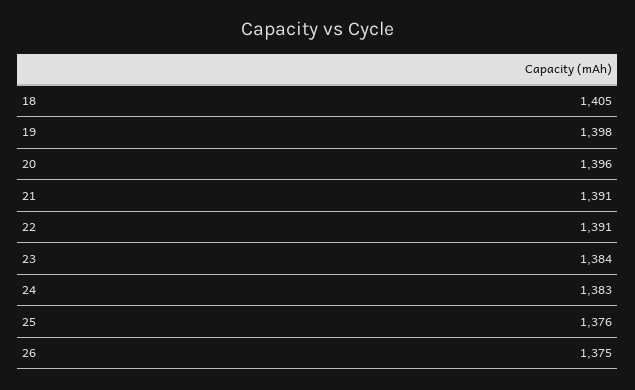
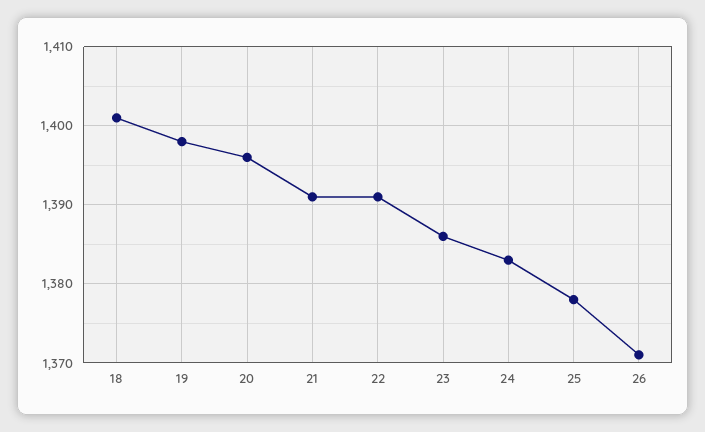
18: 1405 -> 1401
23: 1384 -> 1386
25: 1376 -> 1378
26: 1375 -> 1371

